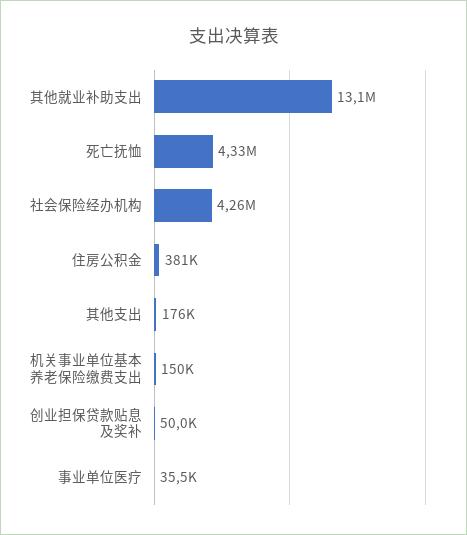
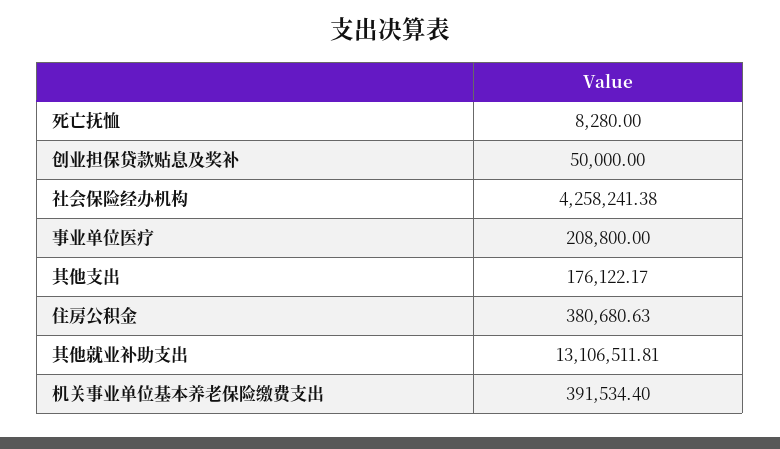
死亡抚恤: 4330000 -> 8280
机关事业单位基本养老保险缴费支出: 150000 -> 391534.4
事业单位医疗: 35500 -> 208800

